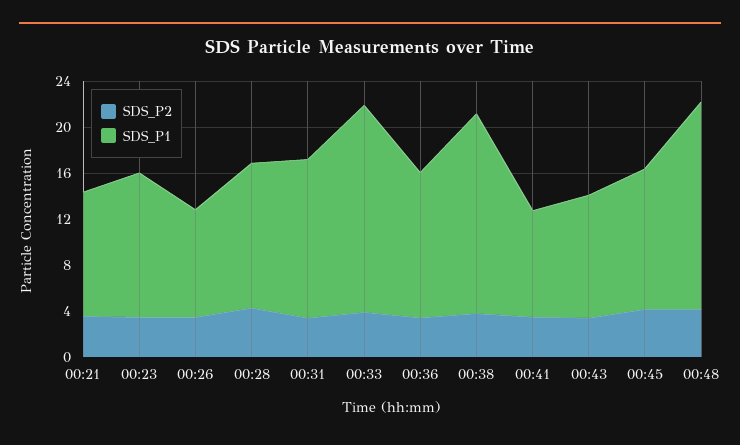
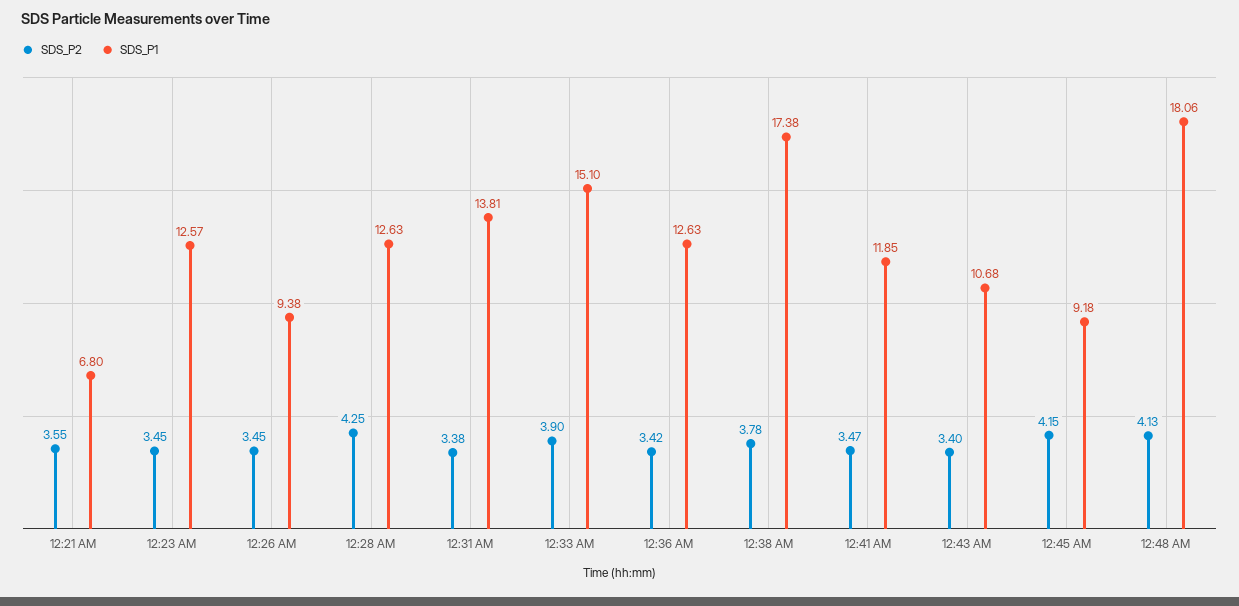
SDS_P1, 00:21: 11 -> 6.8
SDS_P1, 00:33: 18 -> 15.1
SDS_P1, 00:41: 9 -> 11.85
SDS_P1, 00:45: 12 -> 9.18

